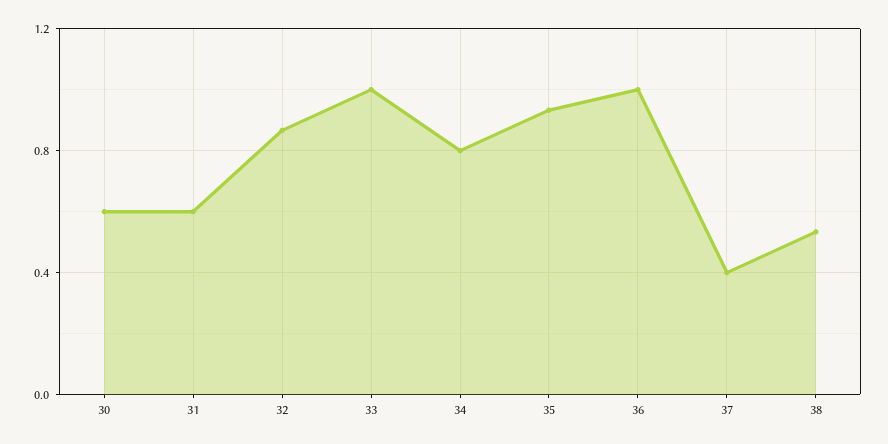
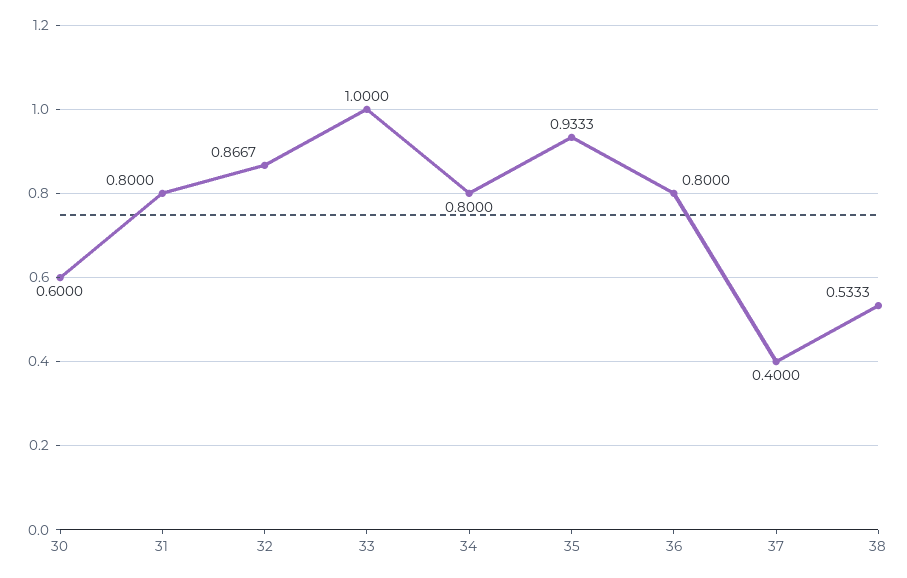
31: 0.6 -> 0.8
36: 1 -> 0.8

